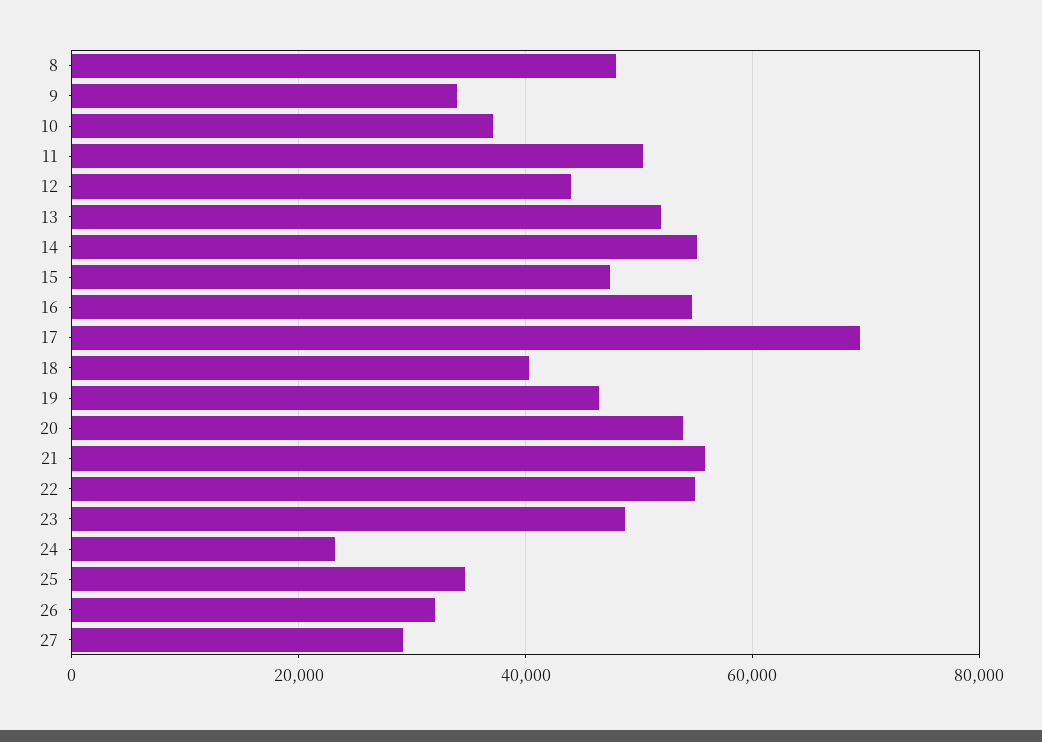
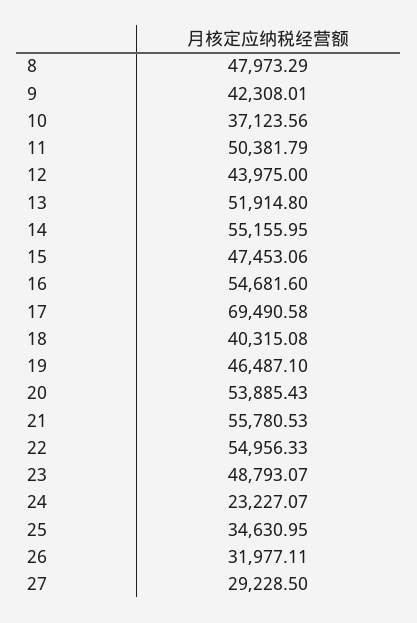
9: 34000 -> 42308.01

